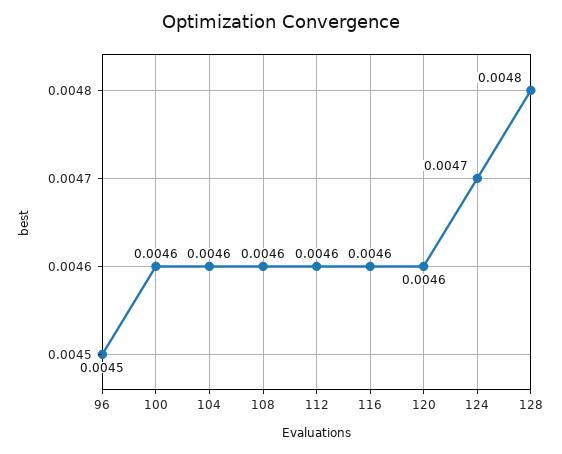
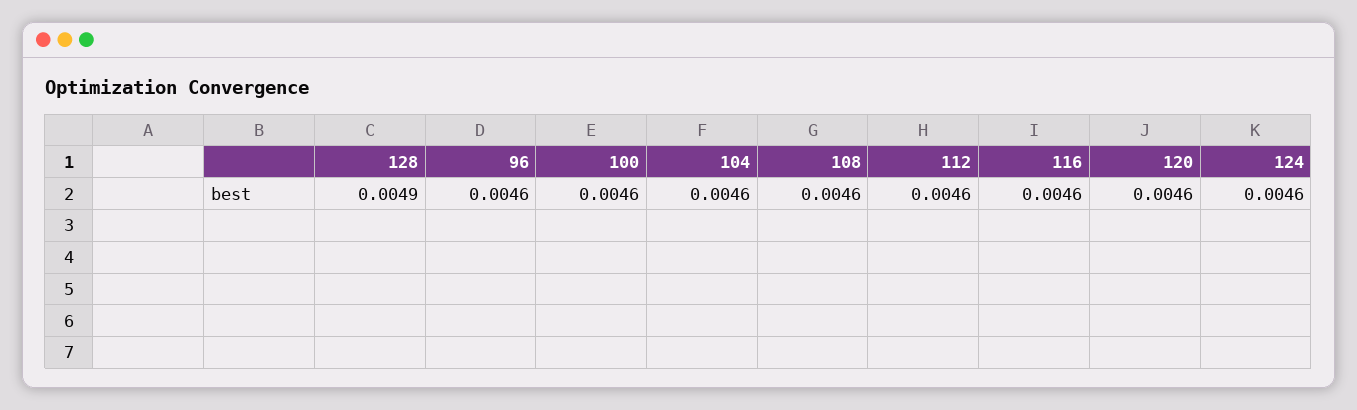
96: 0.0045 -> 0.0046
124: 0.0047 -> 0.0046
128: 0.0048 -> 0.0049

